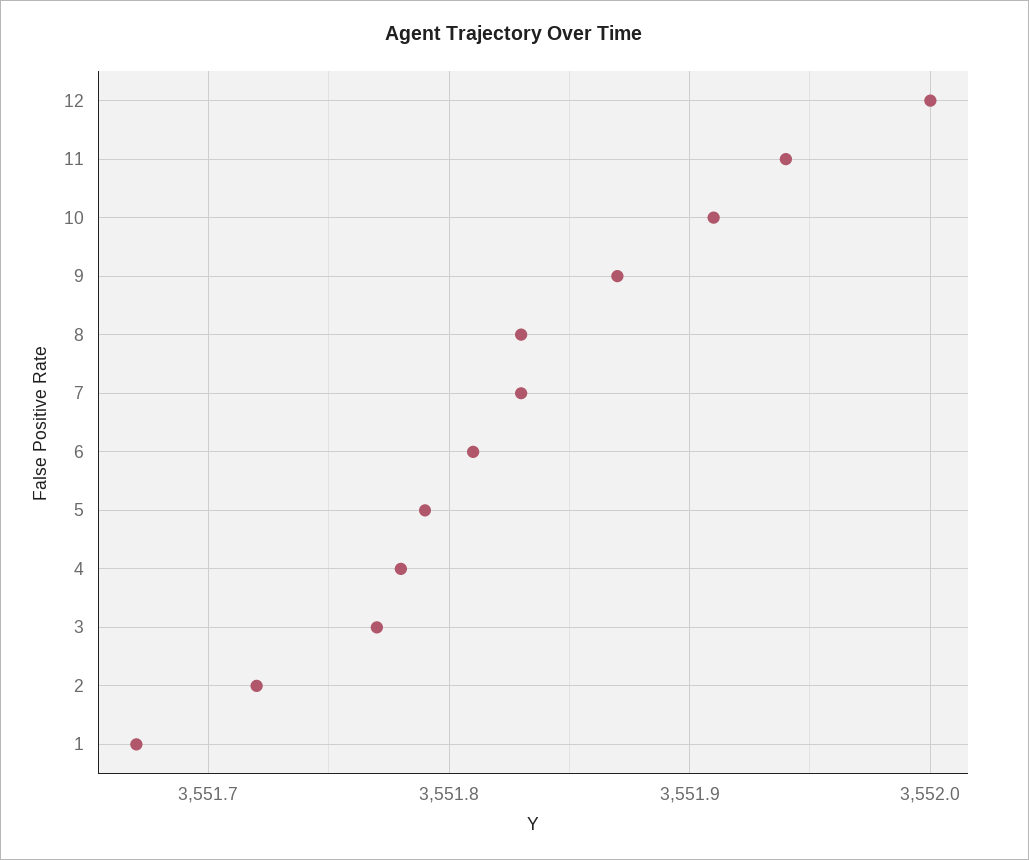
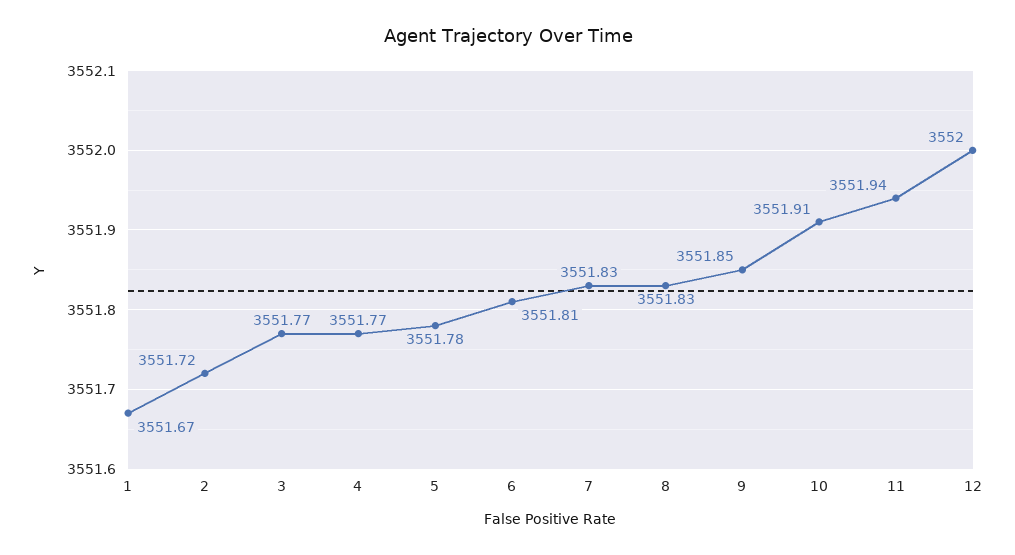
9: 3551.87 -> 3551.85
5: 3551.79 -> 3551.78
4: 3551.78 -> 3551.77

